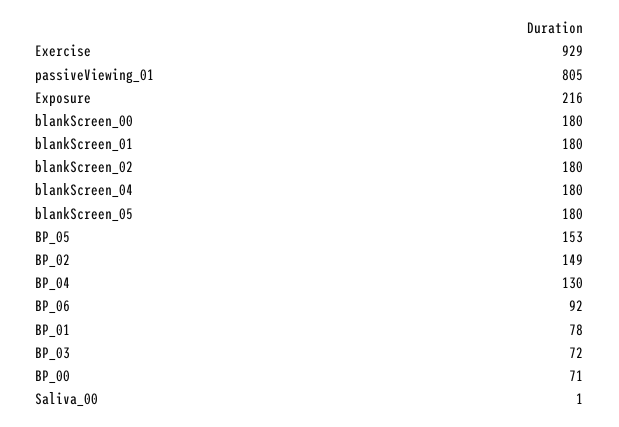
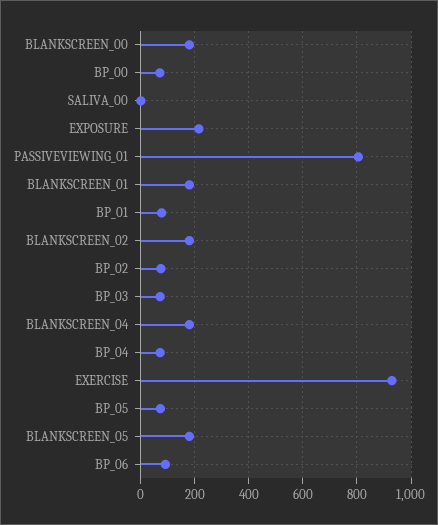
BP_05: 153 -> 75
BP_02: 149 -> 75
BP_04: 130 -> 75

